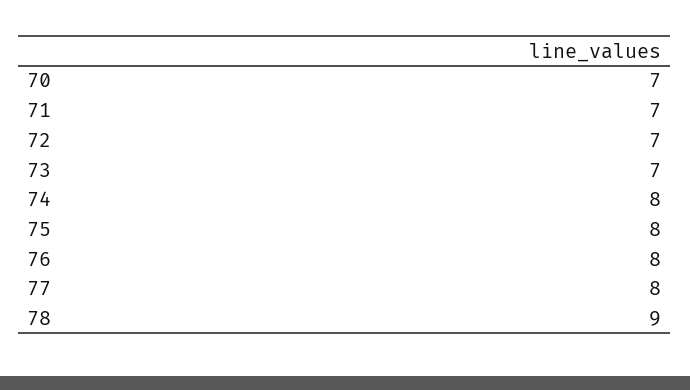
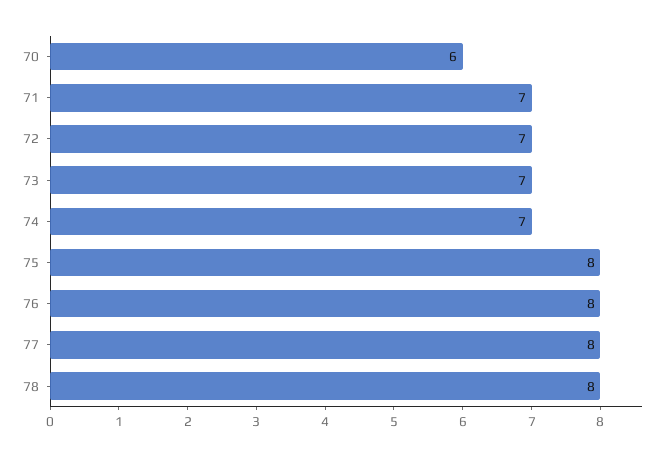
70: 7 -> 6
74: 8 -> 7
78: 9 -> 8

